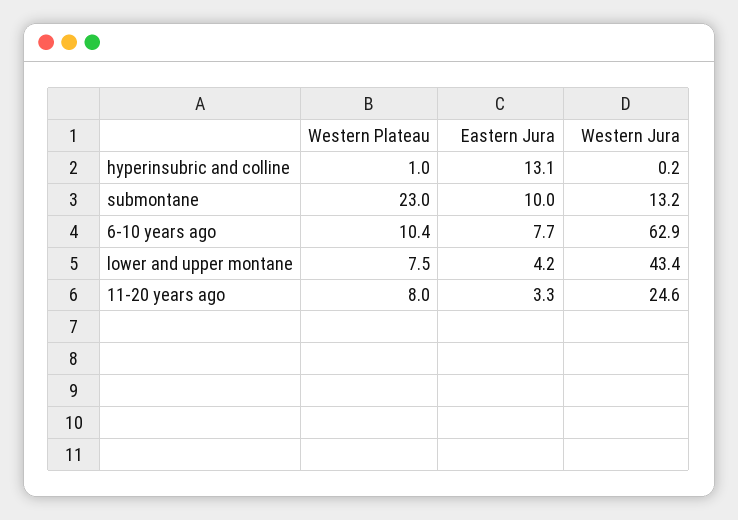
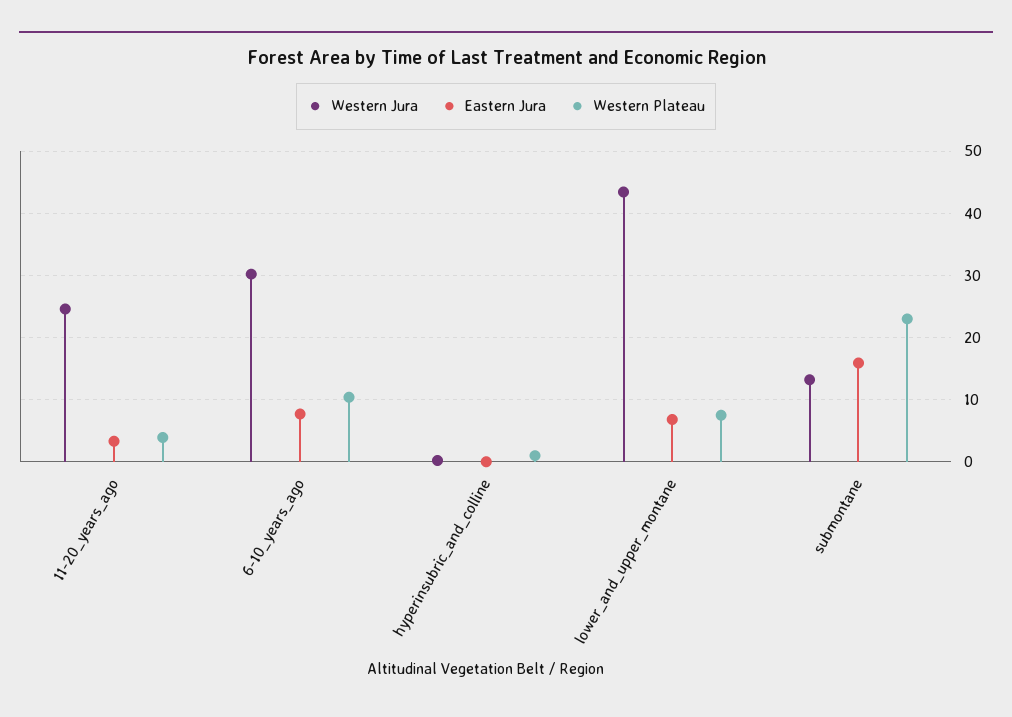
Eastern Jura, hyperinsubric and colline: 13.1 -> 0
Eastern Jura, submontane: 10 -> 16
Western Jura, 6-10 years ago: 62.9 -> 30
Eastern Jura, lower and upper montane: 4.2 -> 7
Western Plateau, 11-20 years ago: 8 -> 4

